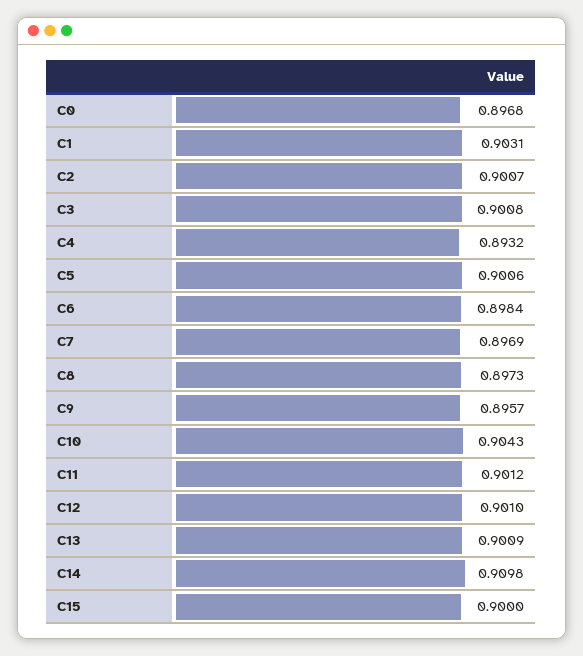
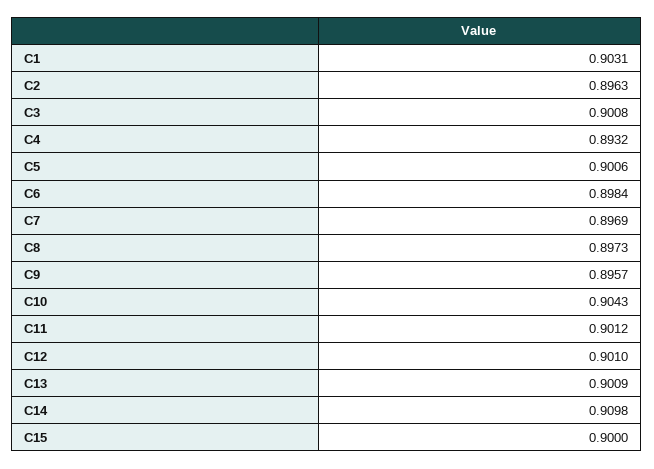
C0: 0.8968 -> none
C2: 0.9007 -> 0.8963

